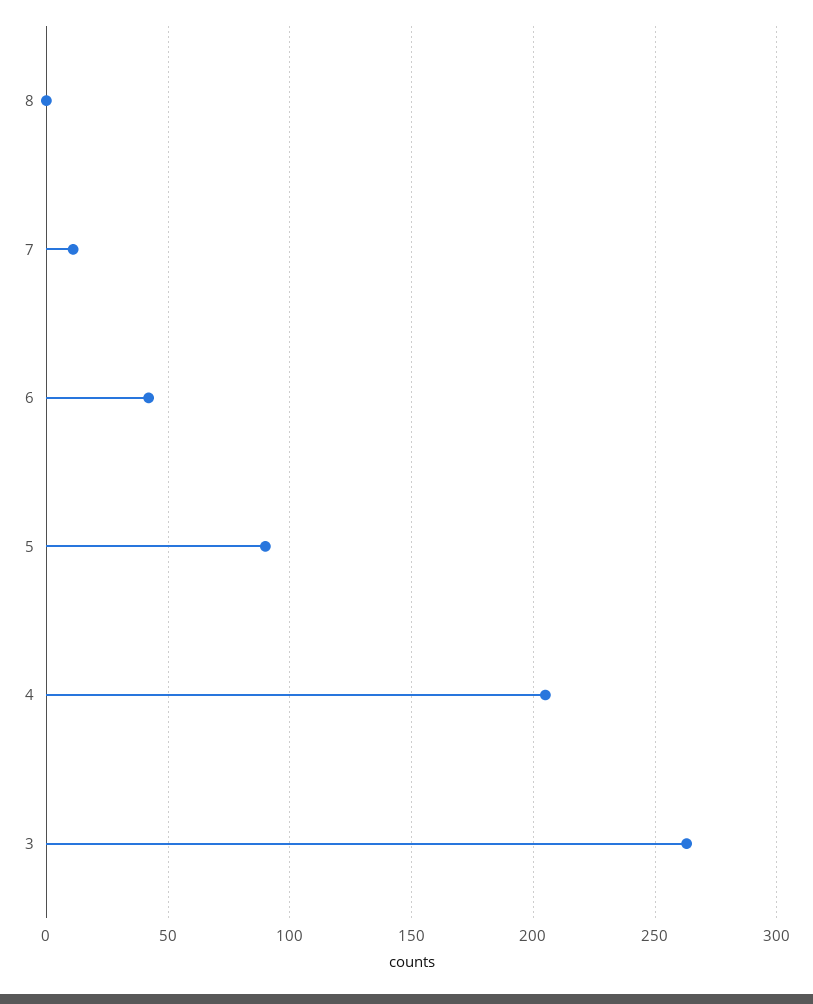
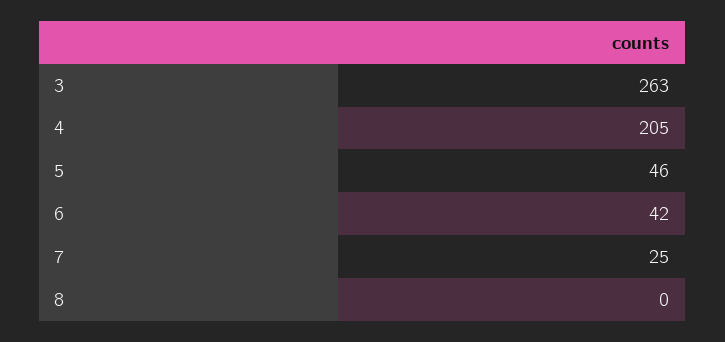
7: 10 -> 25
5: 90 -> 46

